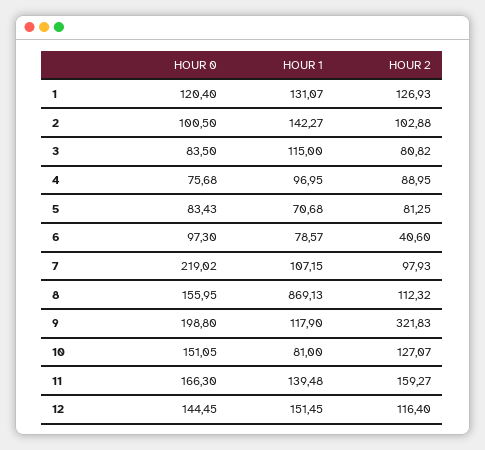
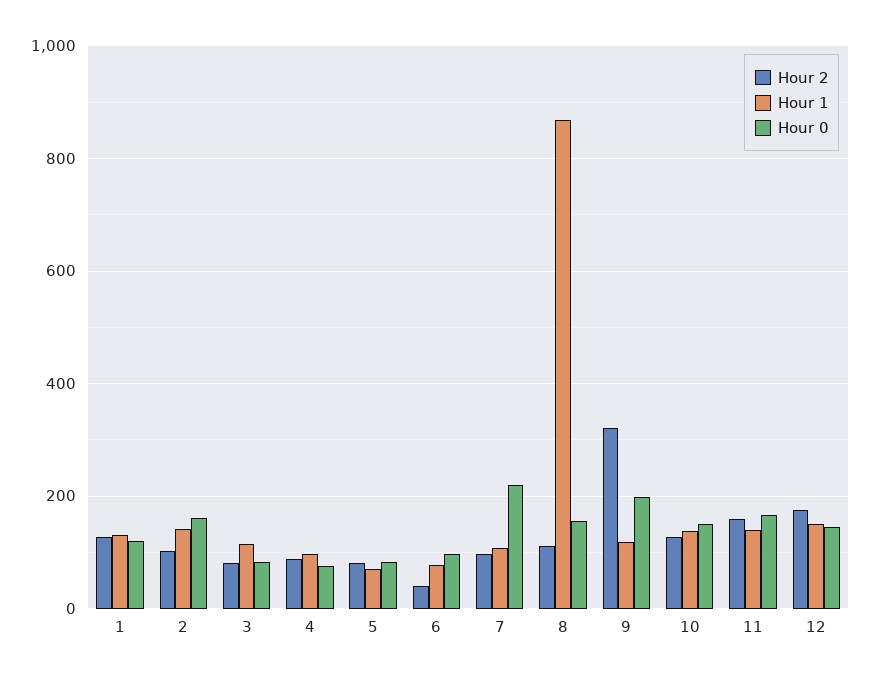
HOUR 0, 2: 100.5 -> 160
HOUR 1, 10: 81 -> 140
HOUR 2, 12: 116.4 -> 180

